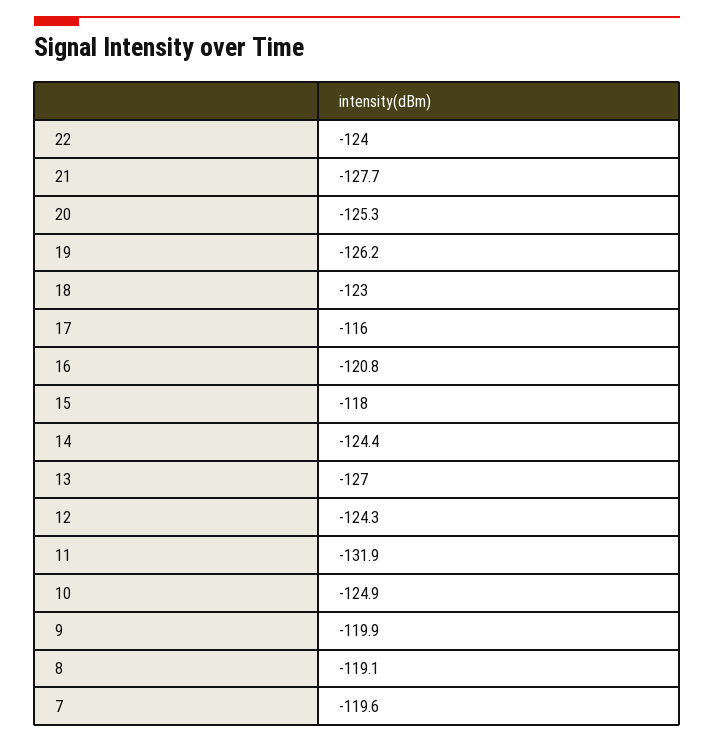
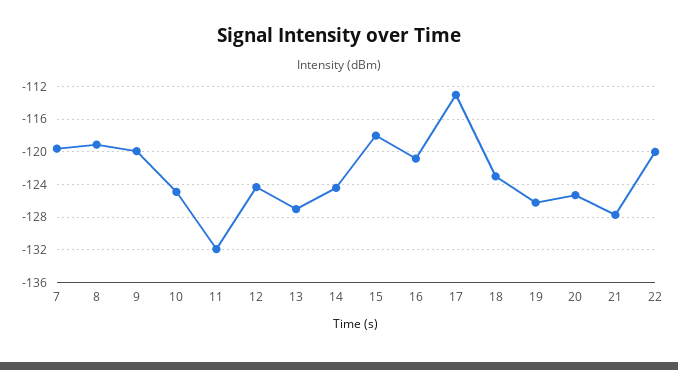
22: -124 -> -120
17: -116 -> -113

